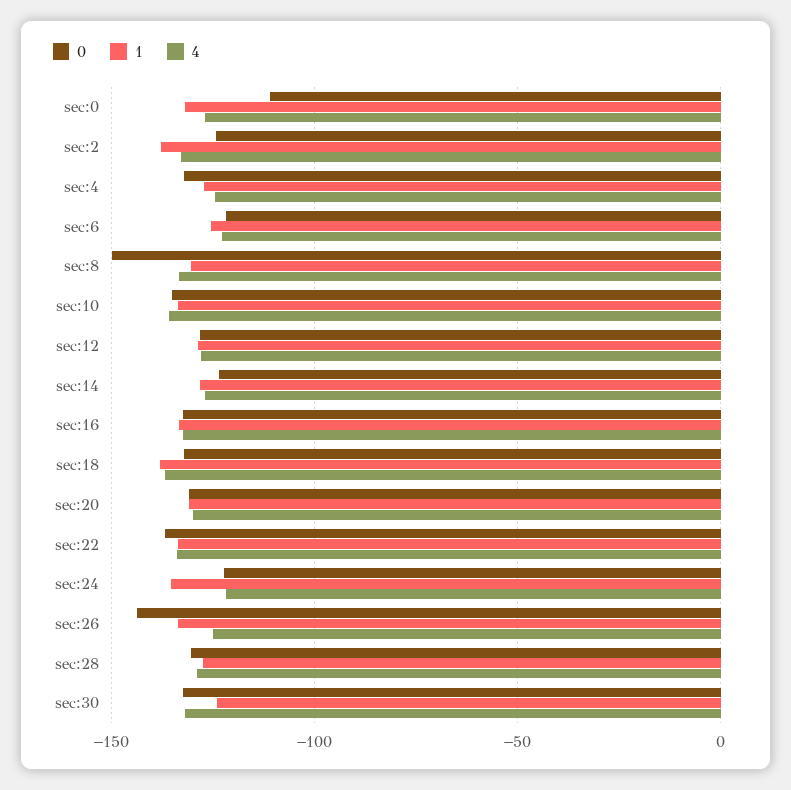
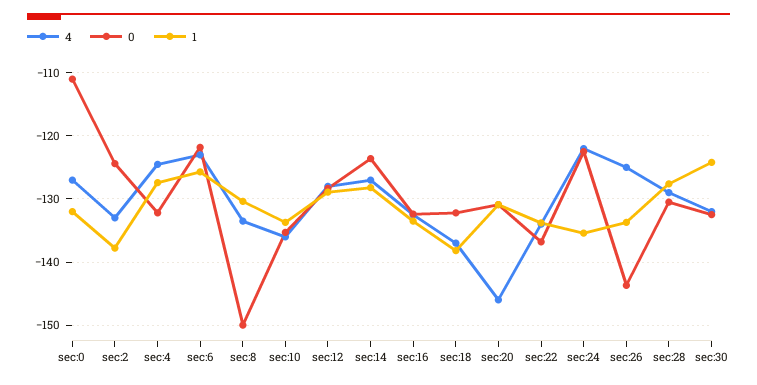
4, sec:20: -130 -> -146

